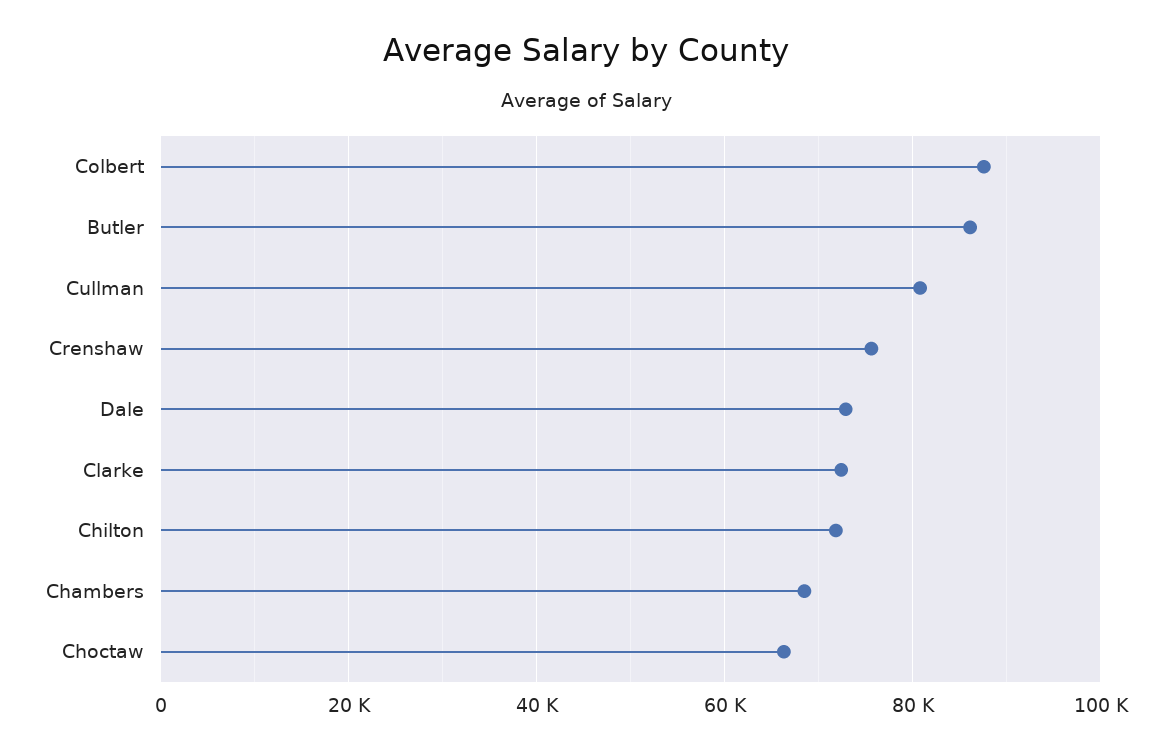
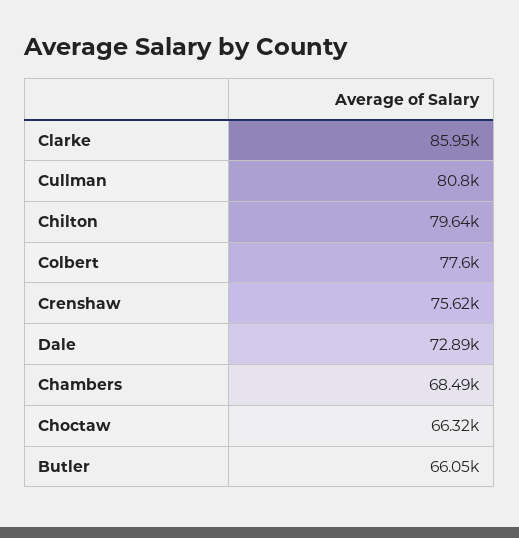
Colbert: 88000 -> 77600
Butler: 86000 -> 66050
Clarke: 72000 -> 85950
Chilton: 72000 -> 79640

